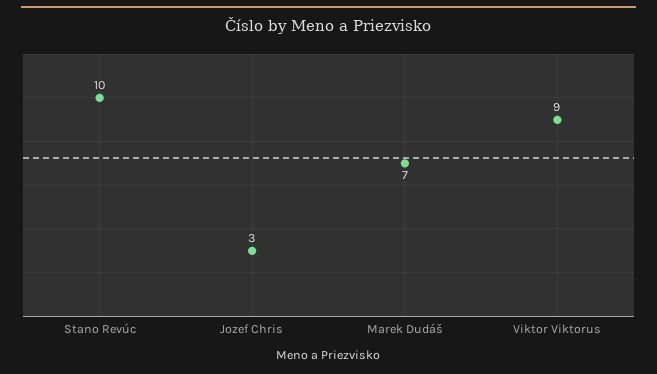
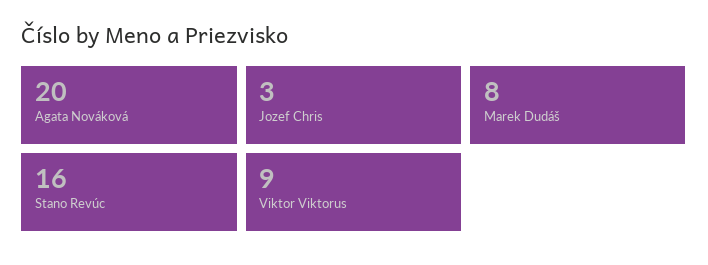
Stano Revúc: 10 -> 16
Marek Dudáš: 7 -> 8
Agata Nováková: none -> 20

